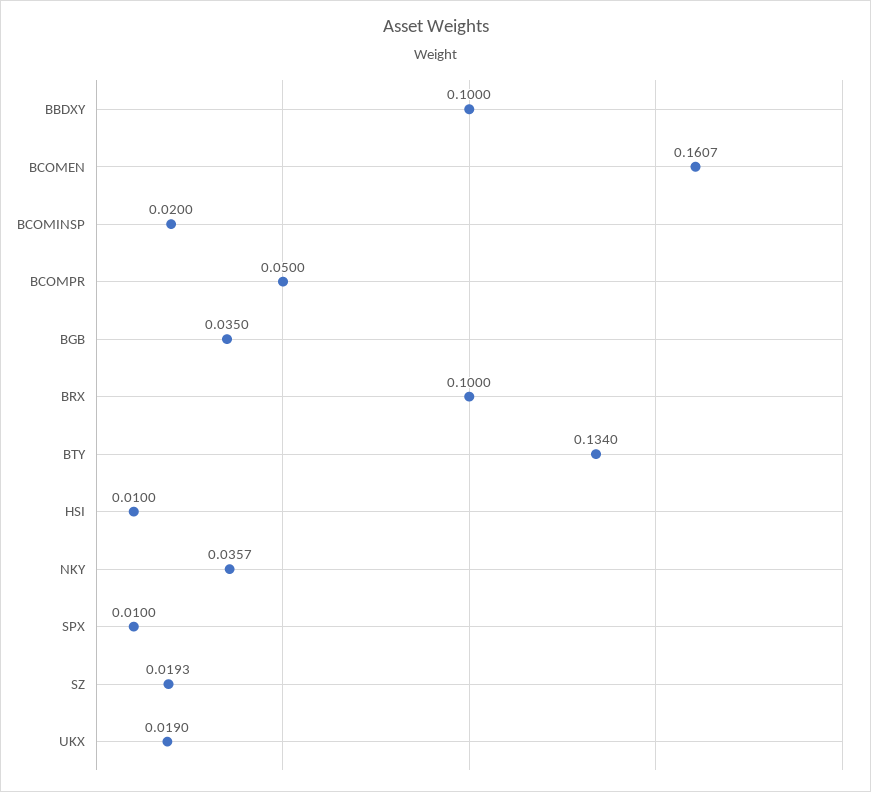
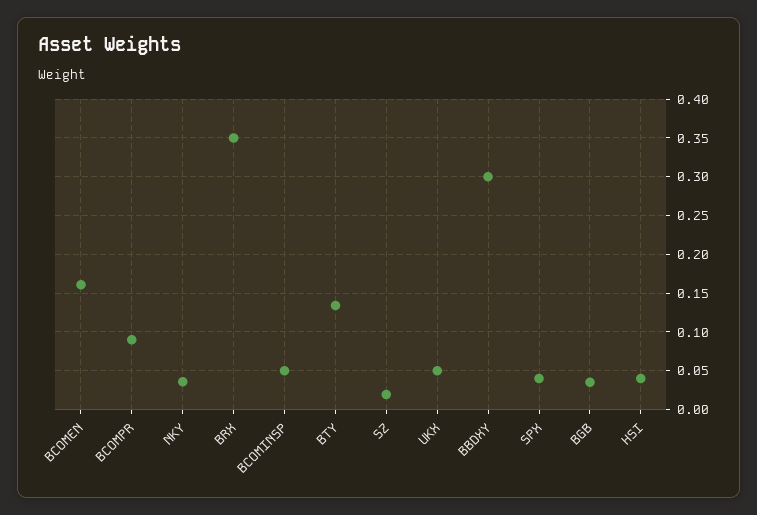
BBDXY: 0.1 -> 0.3
BCOMINSP: 0.02 -> 0.05
BCOMPR: 0.05 -> 0.09
BRX: 0.1 -> 0.35
HSI: 0.01 -> 0.04
SPX: 0.01 -> 0.04
UKX: 0.019 -> 0.05

